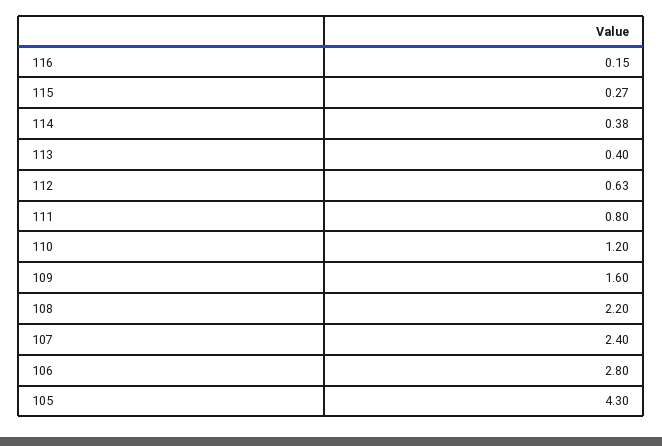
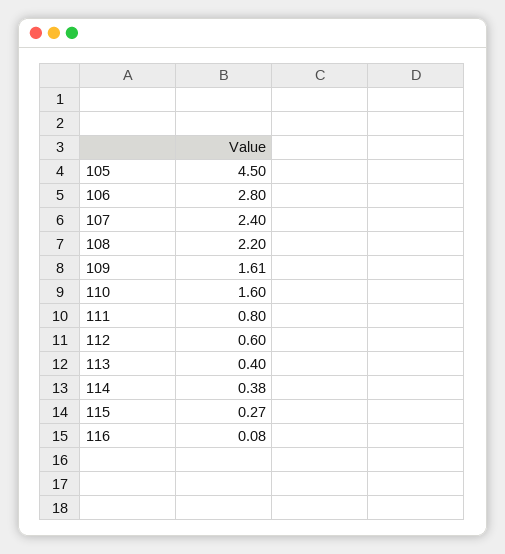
116: 0.15 -> 0.08
112: 0.63 -> 0.6
110: 1.2 -> 1.6
109: 1.6 -> 1.61
105: 4.3 -> 4.5

